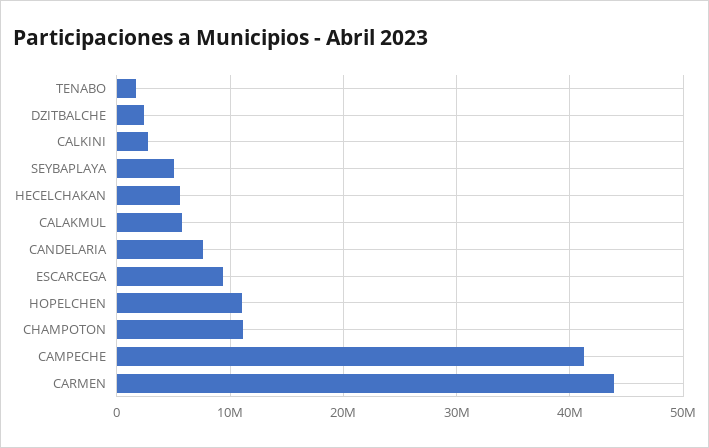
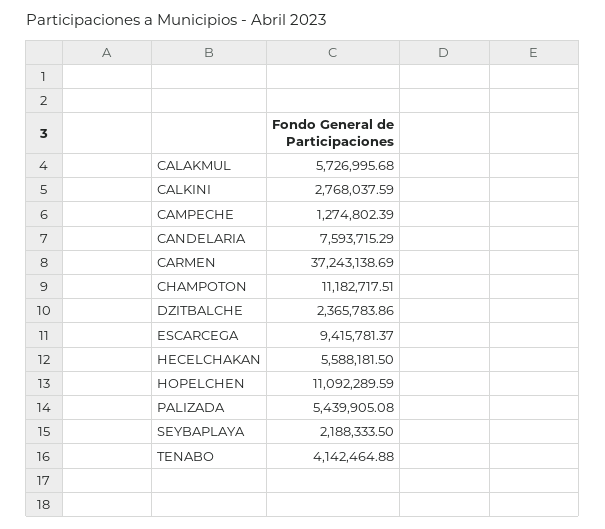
TENABO: 2000000 -> 4142464.88
SEYBAPLAYA: 5000000 -> 2188333.5
CAMPECHE: 41000000 -> 1274802.39
CARMEN: 44000000 -> 37243138.69
PALIZADA: none -> 5439905.08

